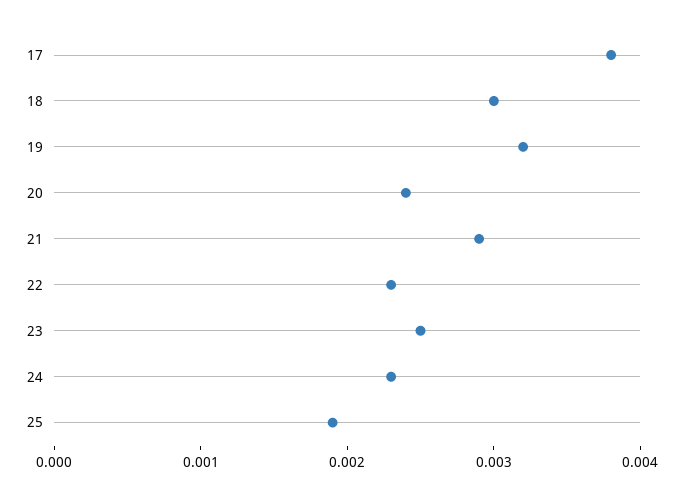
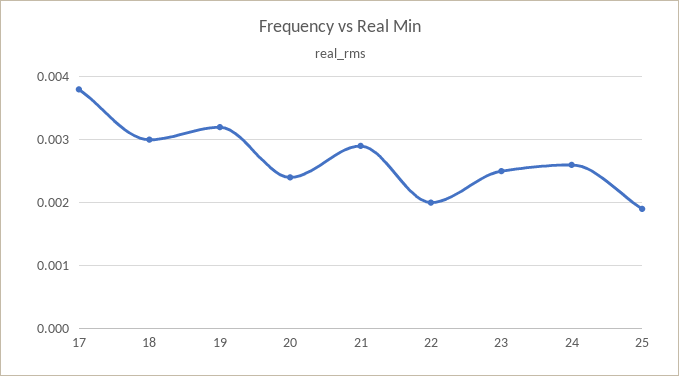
22: 0.0023 -> 0.002
24: 0.0023 -> 0.0026

